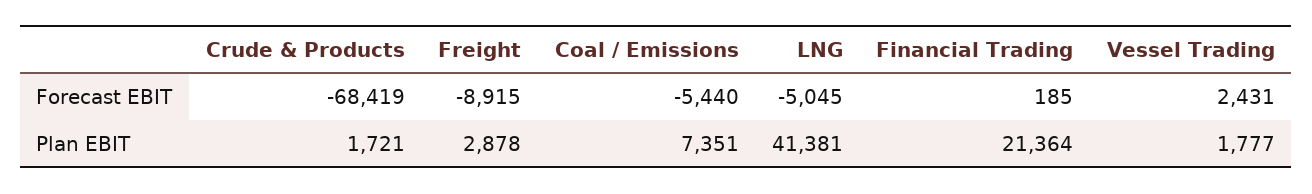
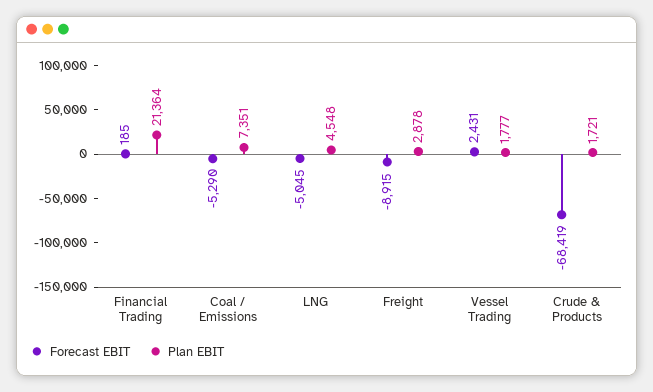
Forecast EBIT, Coal / Emissions: -5440 -> -5290
Plan EBIT, LNG: 41381 -> 4548

